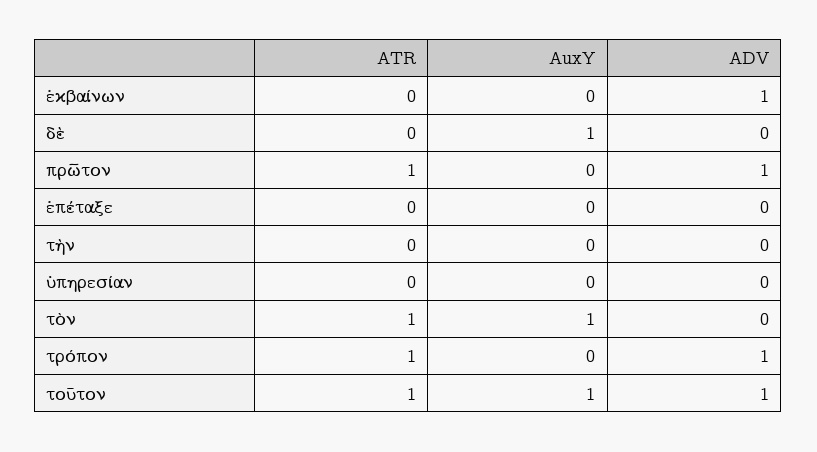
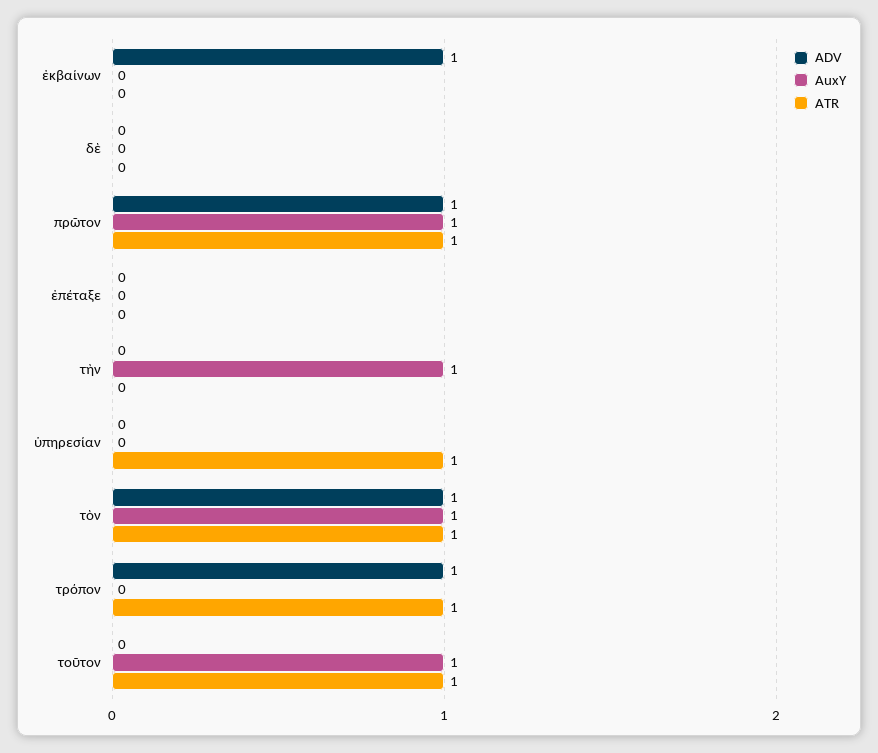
AuxY, δὲ: 1 -> 0
AuxY, πρῶτον: 0 -> 1
AuxY, τὴν: 0 -> 1
ATR, ὑπηρεσίαν: 0 -> 1
ADV, τὸν: 0 -> 1
ADV, τοῦτον: 1 -> 0

